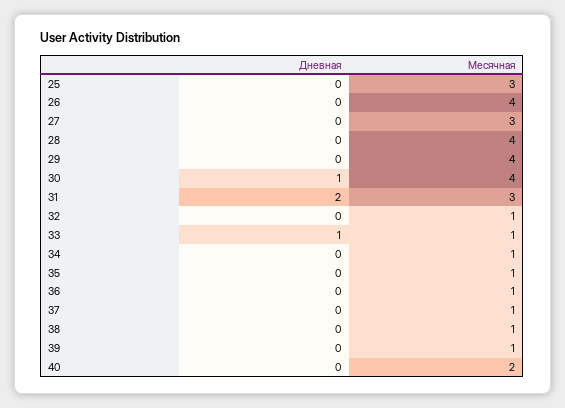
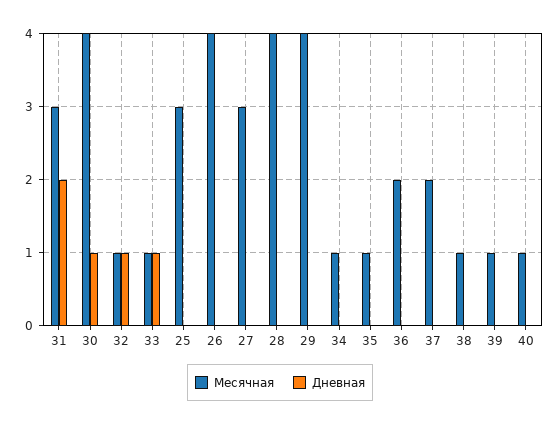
Дневная, 32: 0 -> 1
Месячная, 36: 1 -> 2
Месячная, 37: 1 -> 2
Месячная, 40: 2 -> 1

